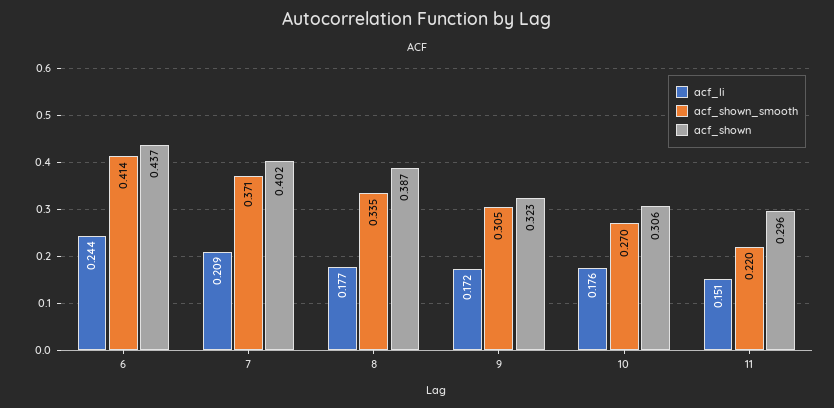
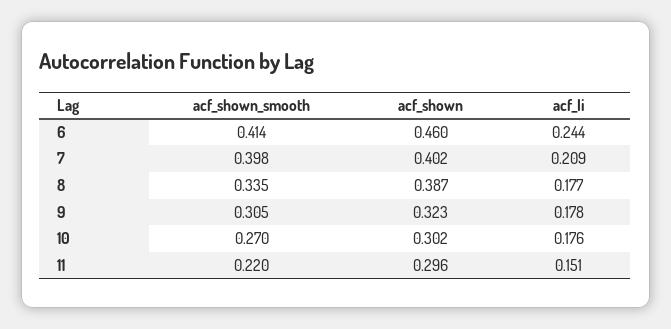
acf_shown, 6: 0.437 -> 0.46
acf_shown_smooth, 7: 0.371 -> 0.398
acf_li, 9: 0.172 -> 0.178
acf_shown, 10: 0.306 -> 0.302

